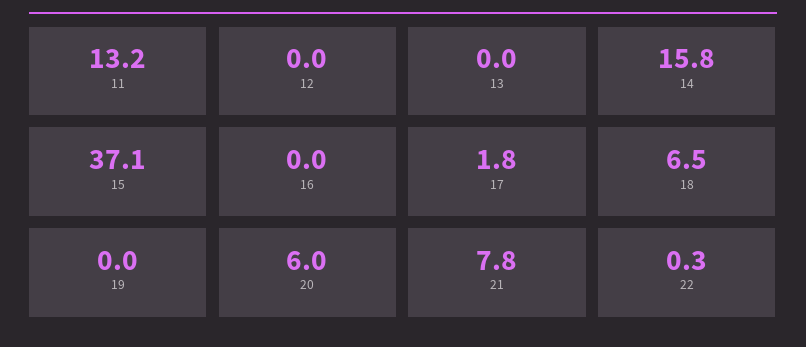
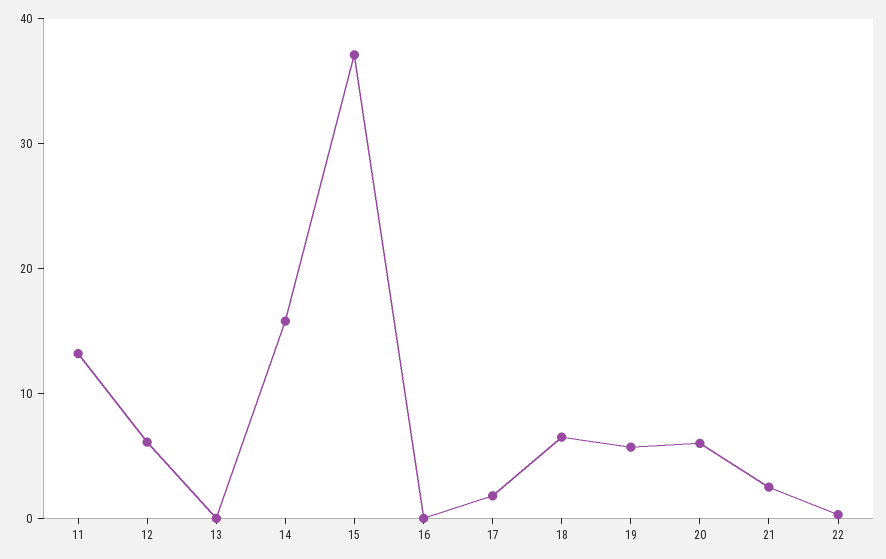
12: 0 -> 6
19: 0 -> 6
21: 7.8 -> 2

